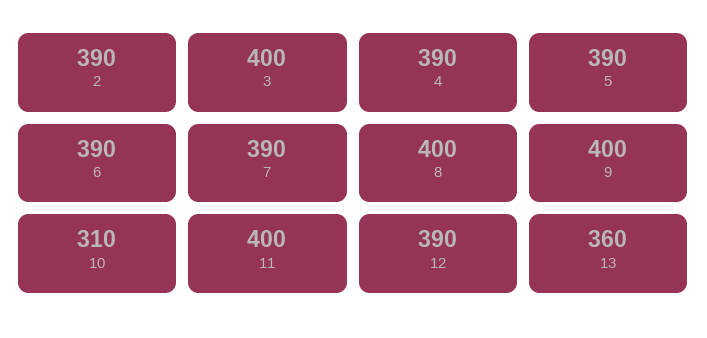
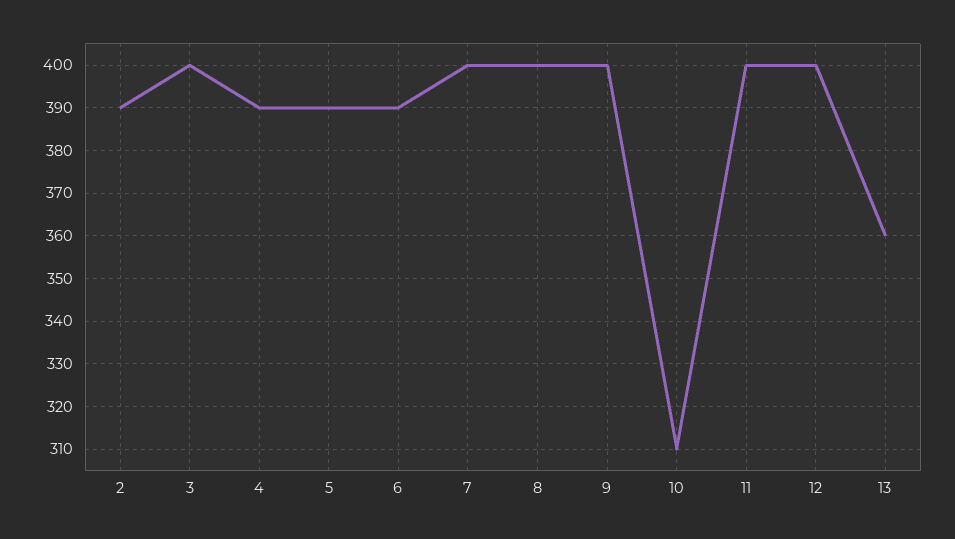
7: 390 -> 400
12: 390 -> 400

